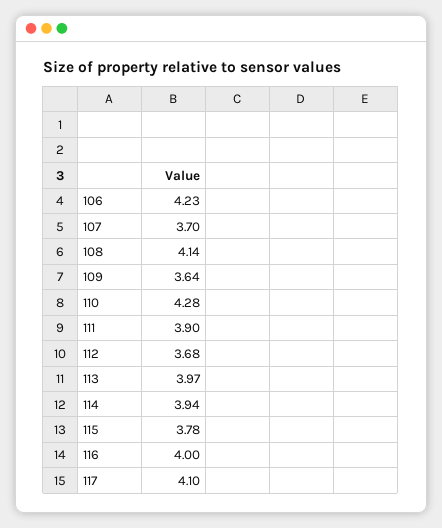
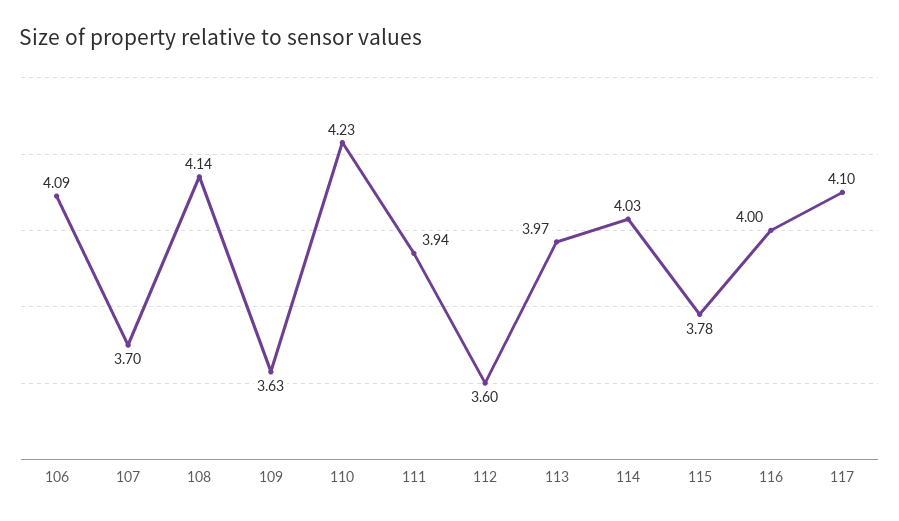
106: 4.23 -> 4.09
109: 3.64 -> 3.63
110: 4.28 -> 4.23
111: 3.9 -> 3.94
112: 3.68 -> 3.6
114: 3.94 -> 4.03

